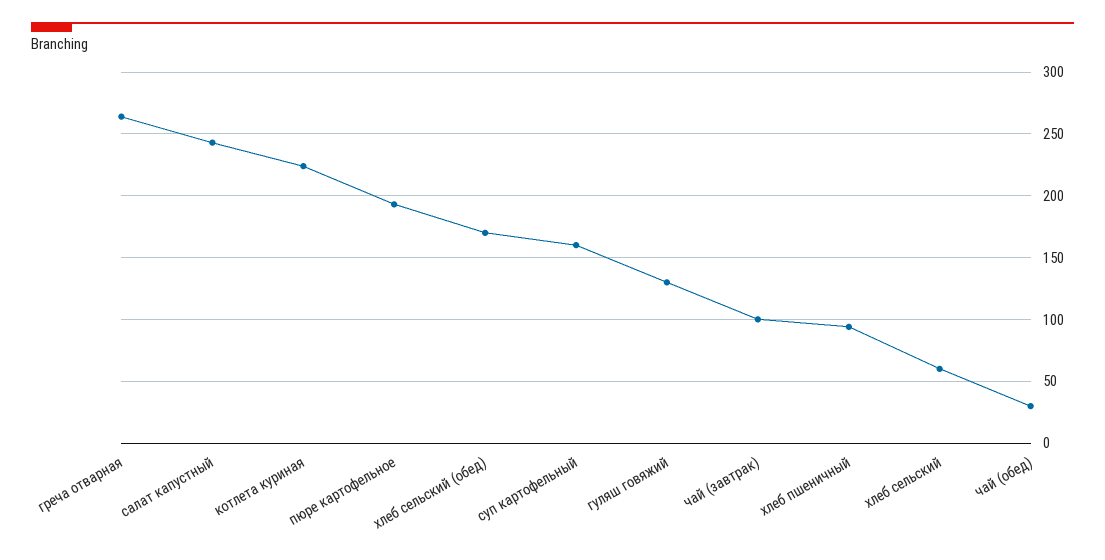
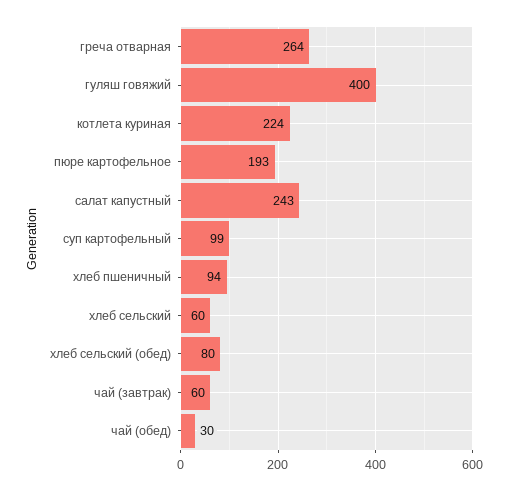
хлеб сельский (обед): 170 -> 80
суп картофельный: 160 -> 99
гуляш говяжий: 130 -> 400
чай (завтрак): 100 -> 60

